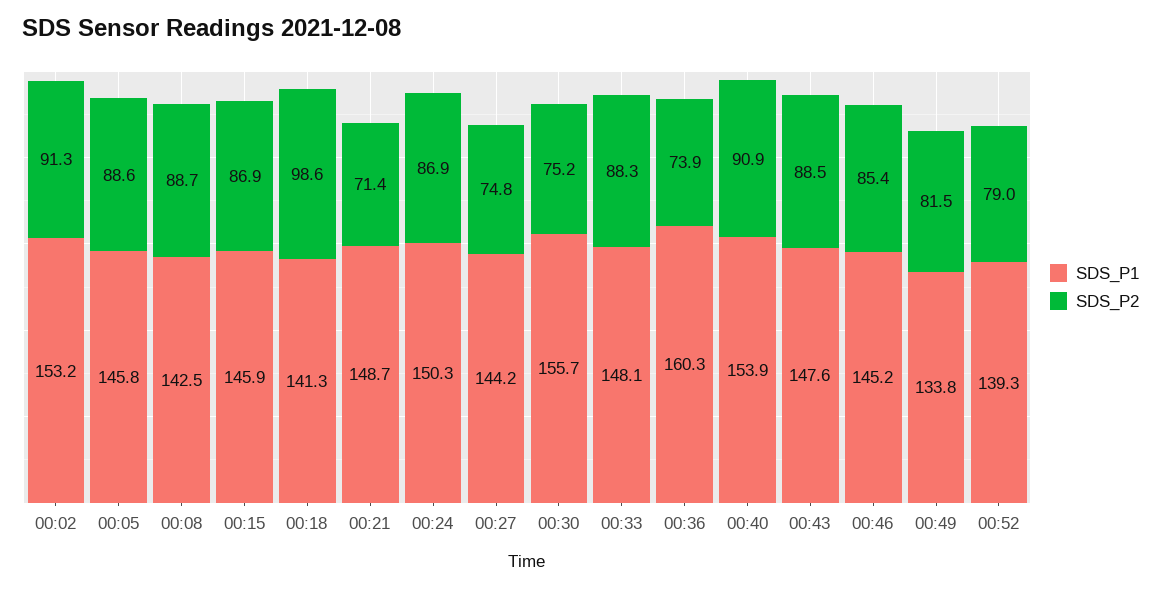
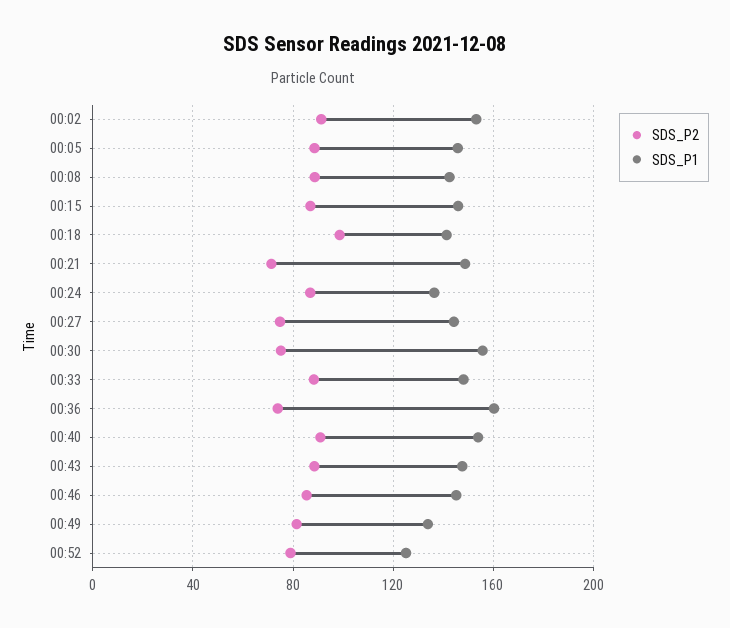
SDS_P1, 00:24: 150.3 -> 135
SDS_P1, 00:52: 139.3 -> 125

